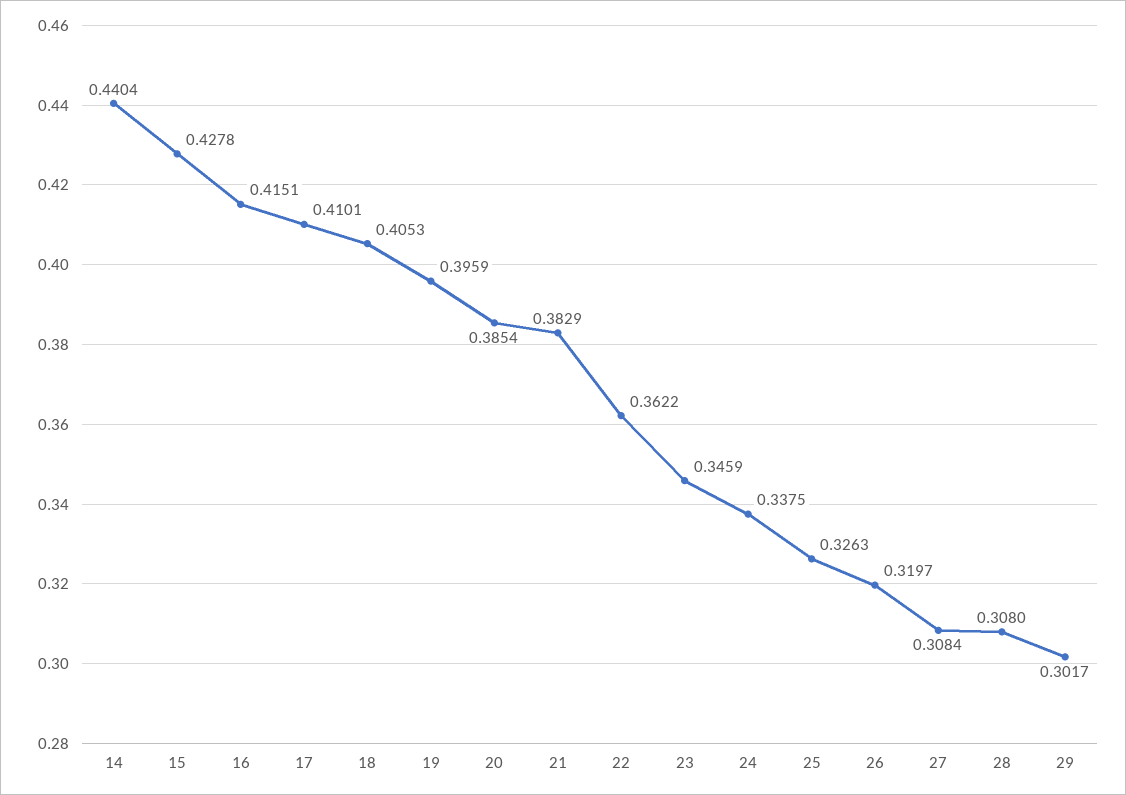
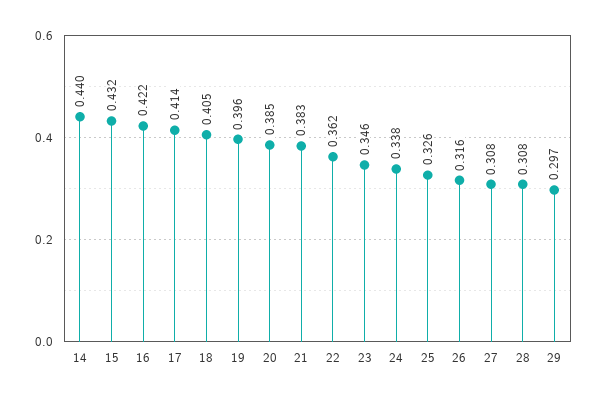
15: 0.4278 -> 0.432
16: 0.4151 -> 0.422
17: 0.4101 -> 0.414
26: 0.3197 -> 0.316
29: 0.3017 -> 0.297

